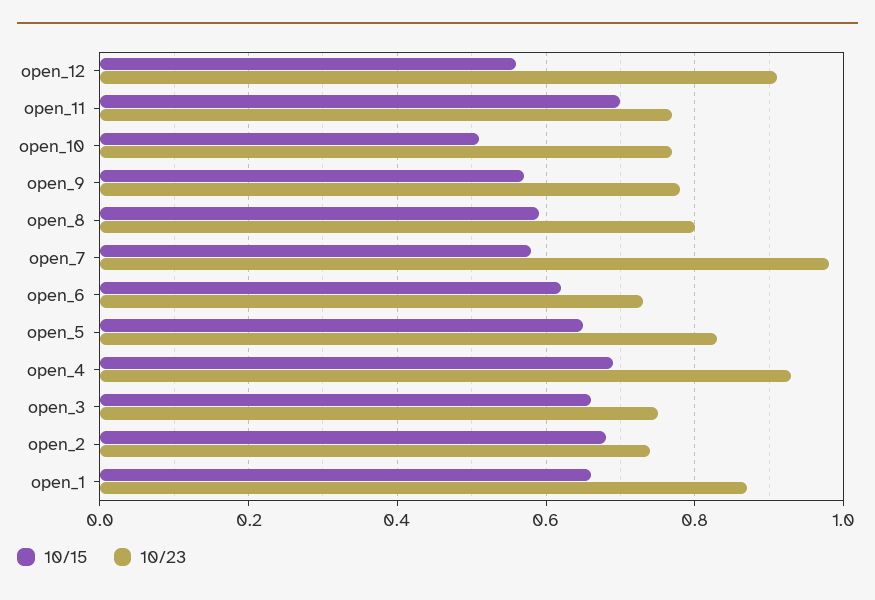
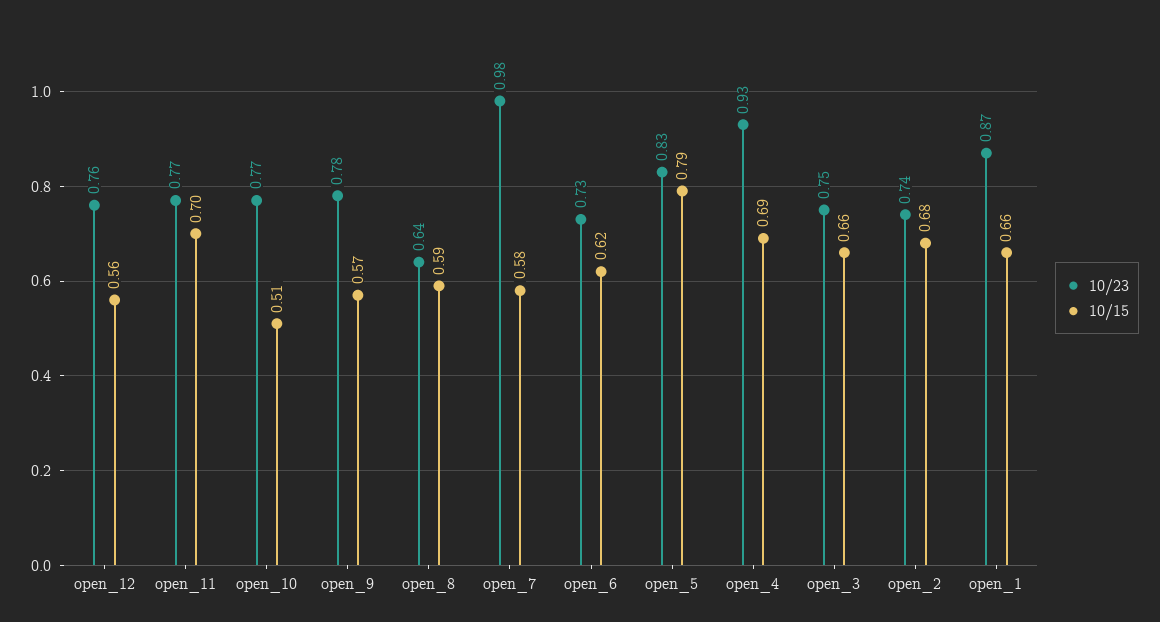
10/23, open_12: 0.9 -> 0.76
10/23, open_8: 0.8 -> 0.64
10/15, open_5: 0.65 -> 0.79

